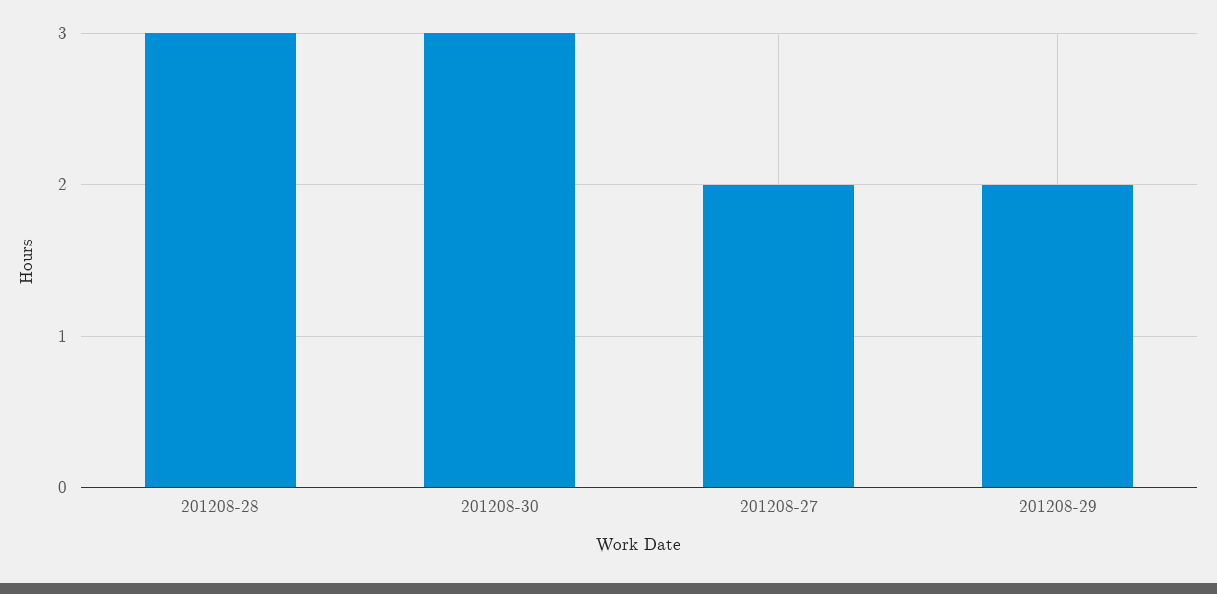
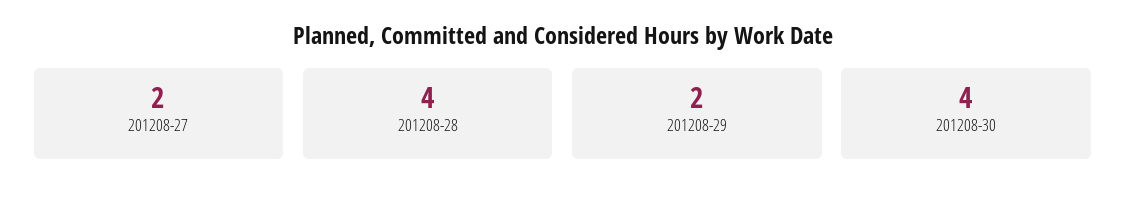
201208-28: 3 -> 4
201208-30: 3 -> 4

